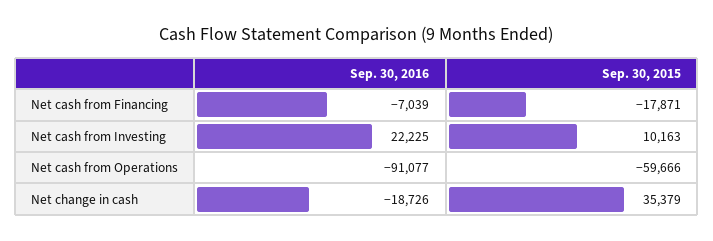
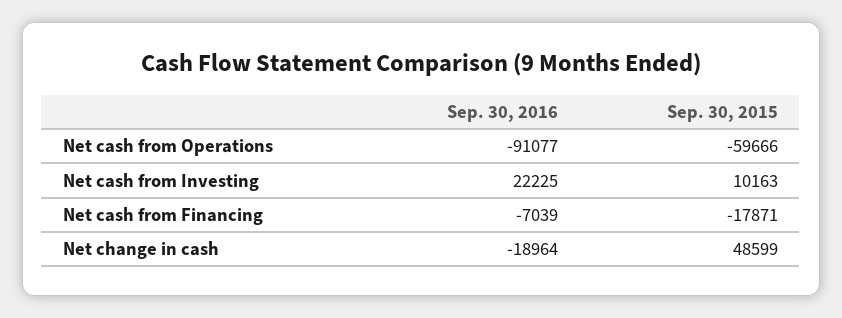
Sep. 30, 2016, Net change in cash: -18726 -> -18964
Sep. 30, 2015, Net change in cash: 35379 -> 48599

